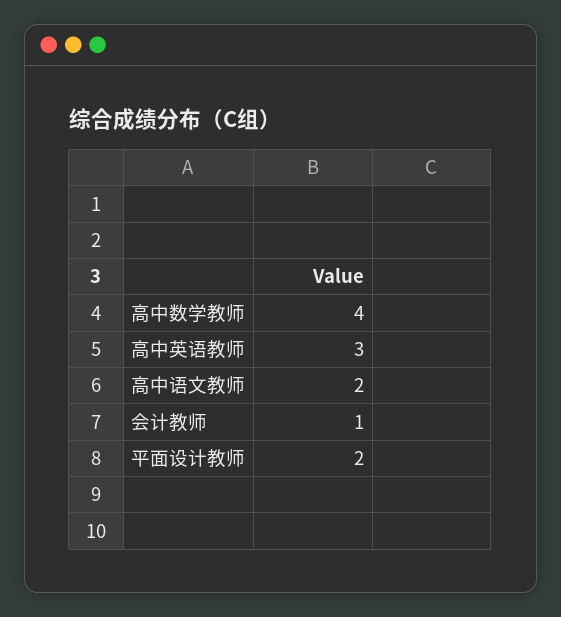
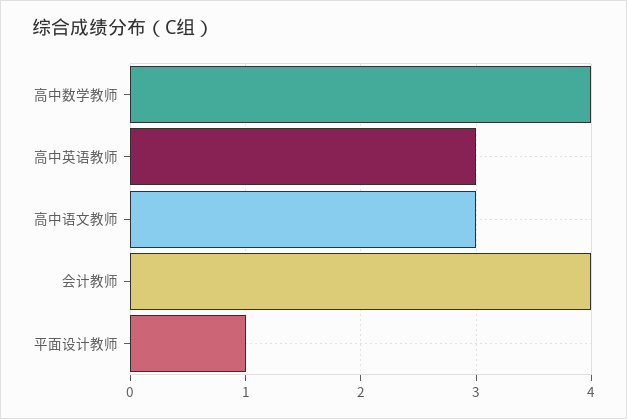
高中语文教师: 2 -> 3
会计教师: 1 -> 4
平面设计教师: 2 -> 1

